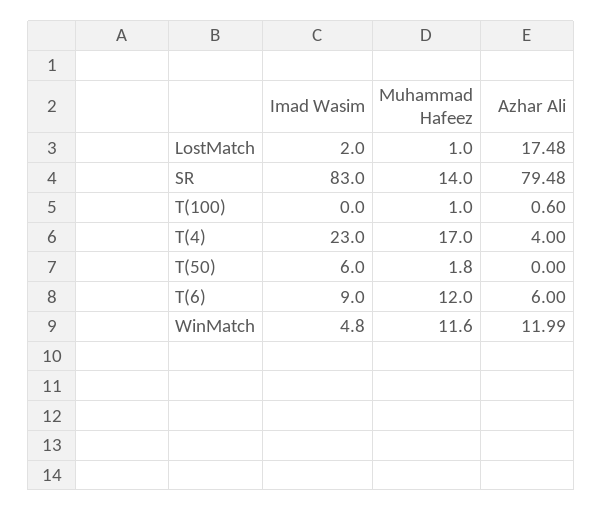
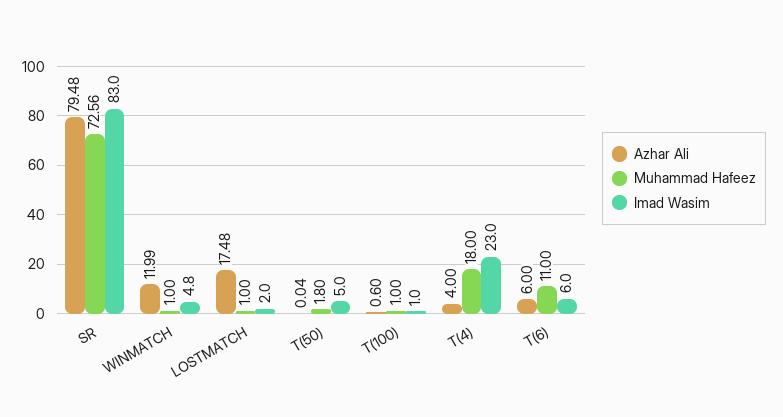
Muhammad Hafeez, SR: 14 -> 72.56
Imad Wasim, T(100): 0 -> 1
Muhammad Hafeez, T(4): 17 -> 18
Imad Wasim, T(50): 6 -> 5
Azhar Ali, T(50): 0 -> 0.04
Imad Wasim, T(6): 9 -> 6
Muhammad Hafeez, T(6): 12 -> 11
Muhammad Hafeez, WinMatch: 11.6 -> 1

